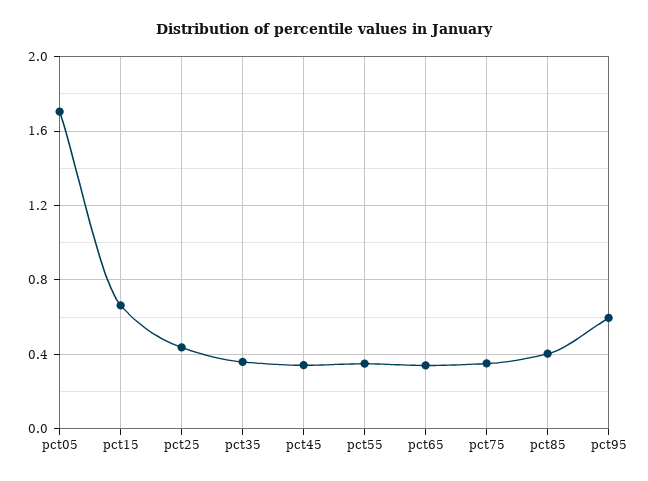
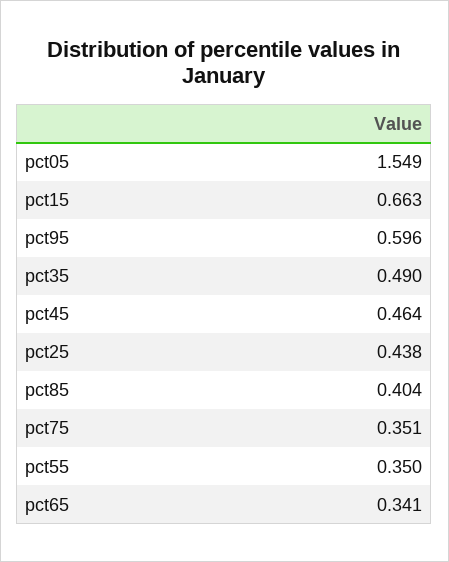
pct05: 1.7 -> 1.549
pct35: 0.35 -> 0.49
pct45: 0.35 -> 0.464

